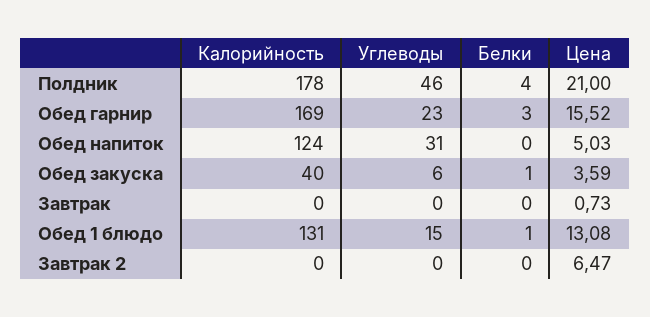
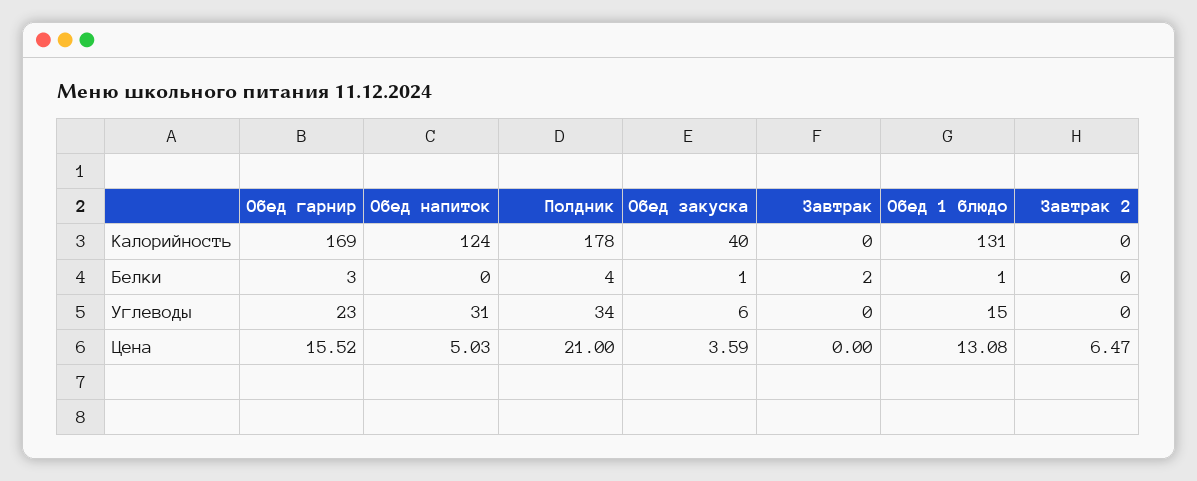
Углеводы, Полдник: 46 -> 34
Белки, Завтрак: 0 -> 2
Цена, Завтрак: 0.73 -> 0

